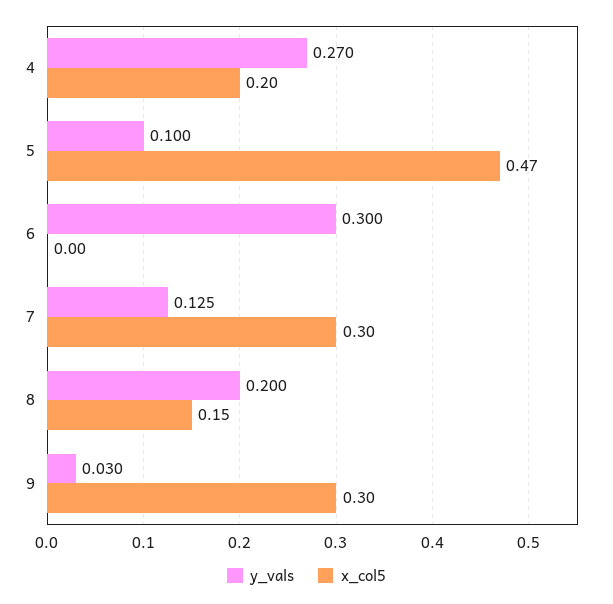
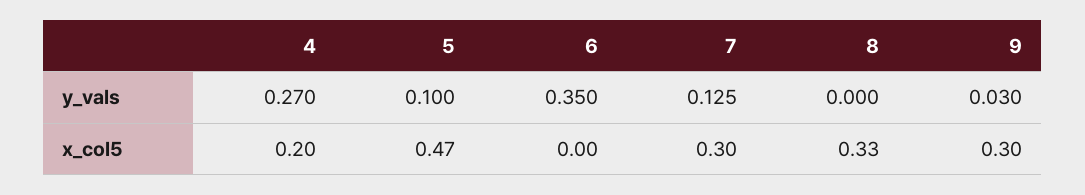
y_vals, 6: 0.3 -> 0.35
y_vals, 8: 0.2 -> 0
x_col5, 8: 0.15 -> 0.33

